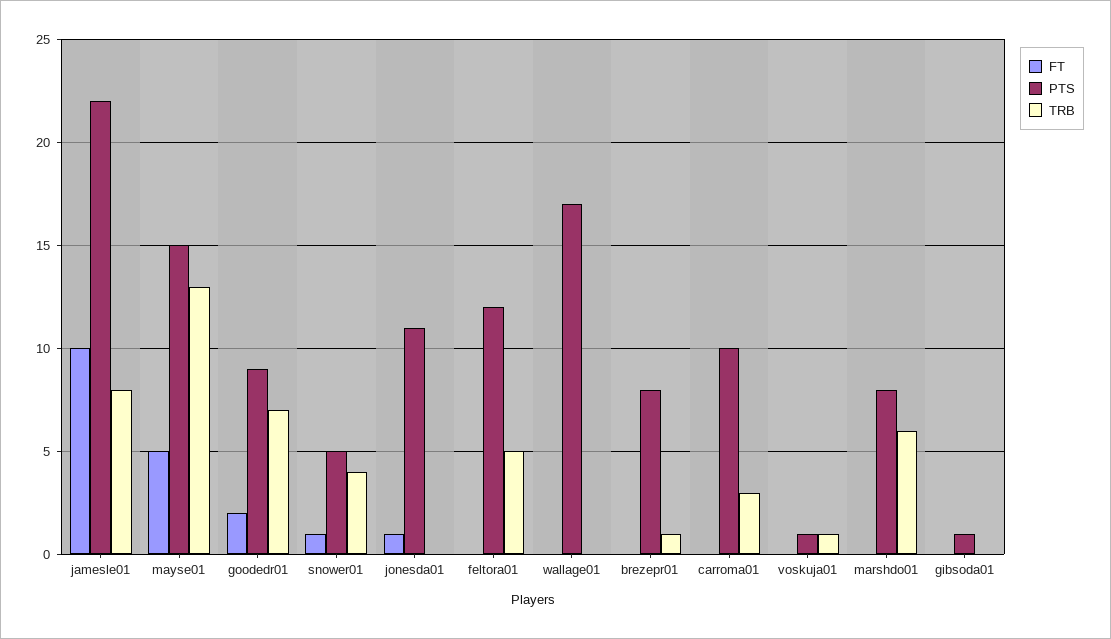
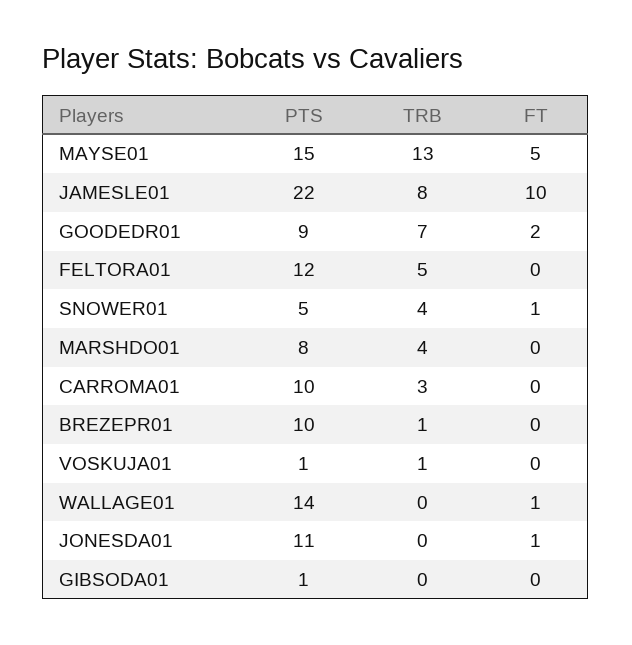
FT, wallage01: 0 -> 1
PTS, wallage01: 17 -> 14
PTS, brezepr01: 8 -> 10
TRB, marshdo01: 6 -> 4

